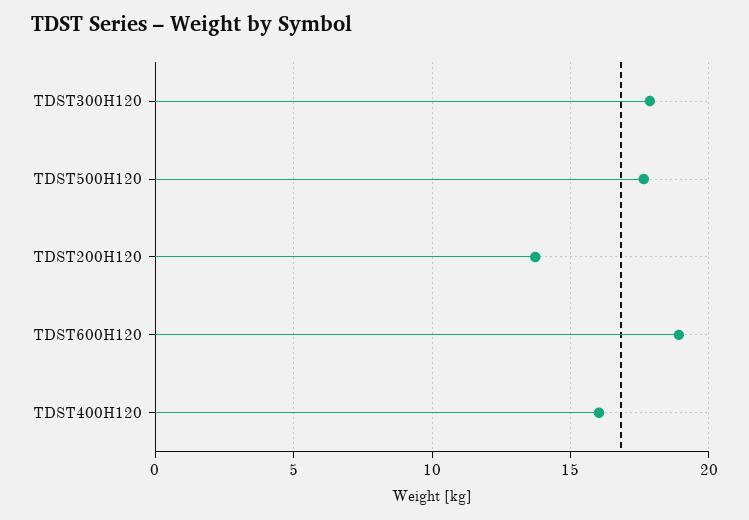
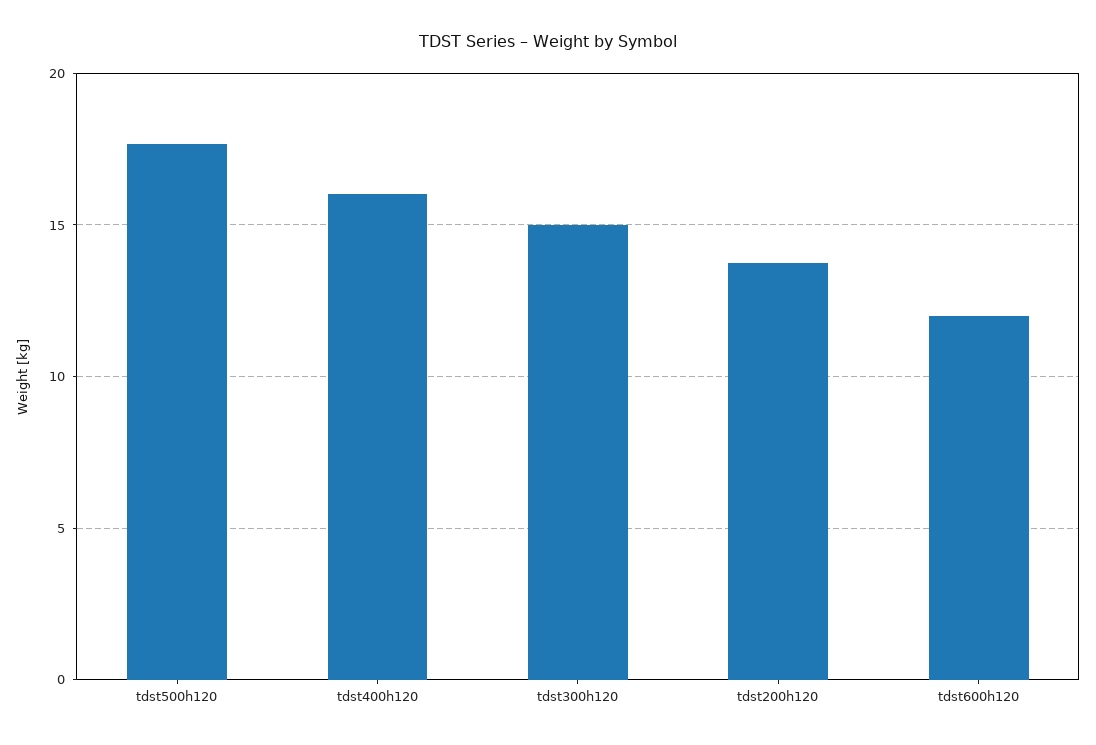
TDST300H120: 18 -> 15
TDST600H120: 19 -> 12

